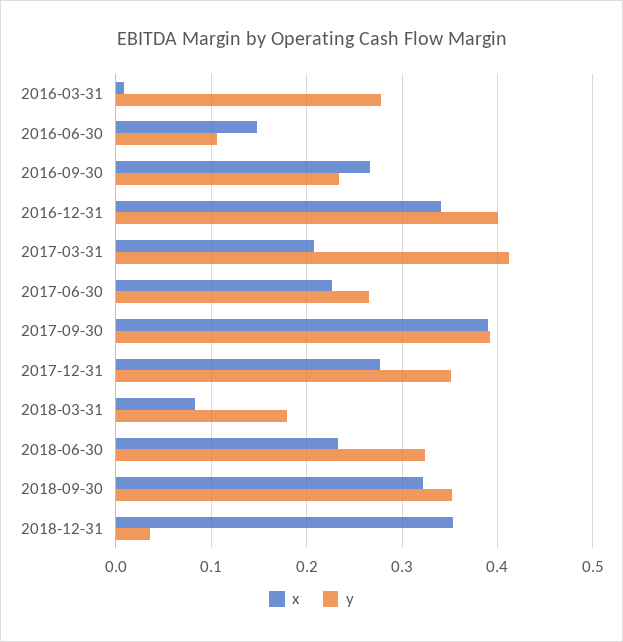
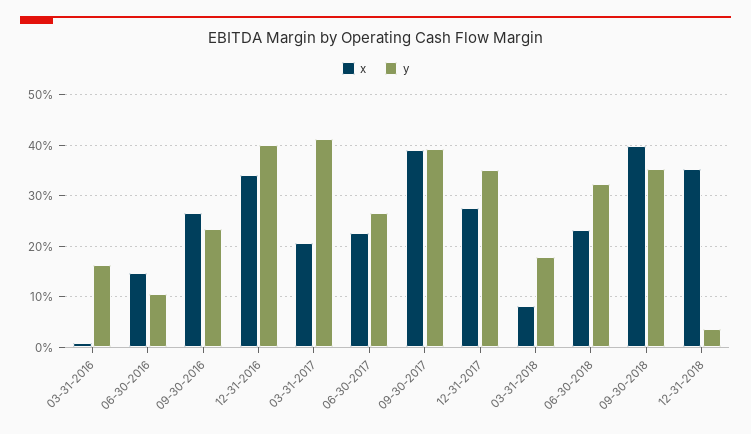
y, 2016-03-31: 0.28 -> 0.16
x, 2018-09-30: 0.32 -> 0.4

